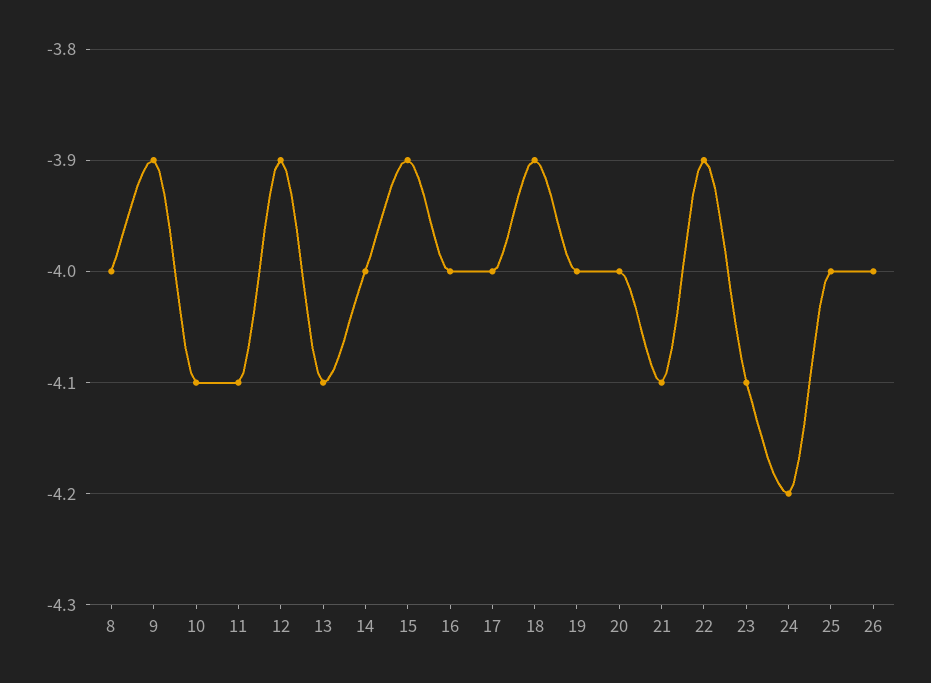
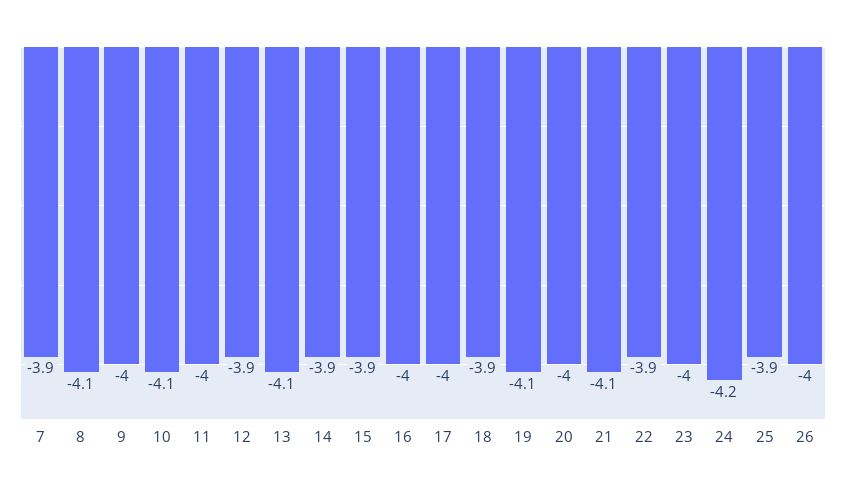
8: -4 -> -4.1
9: -3.9 -> -4
11: -4.1 -> -4
14: -4 -> -3.9
19: -4 -> -4.1
23: -4.1 -> -4
25: -4 -> -3.9
7: none -> -3.9

